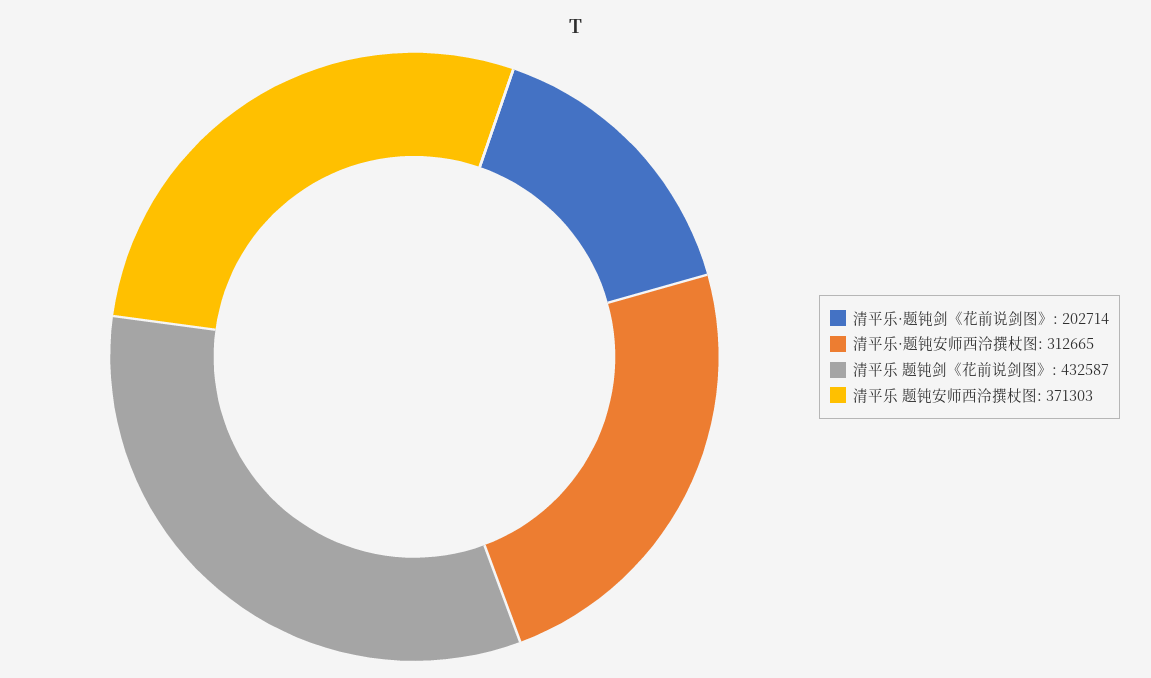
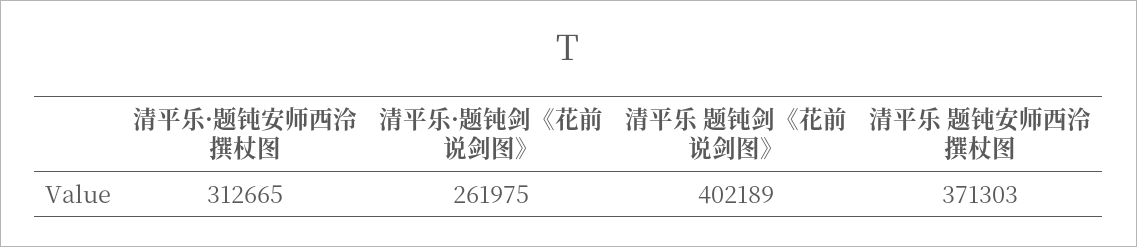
清平乐·题钝剑《花前说剑图》: 202714 -> 261975
清平乐 题钝剑《花前说剑图》: 432587 -> 402189

